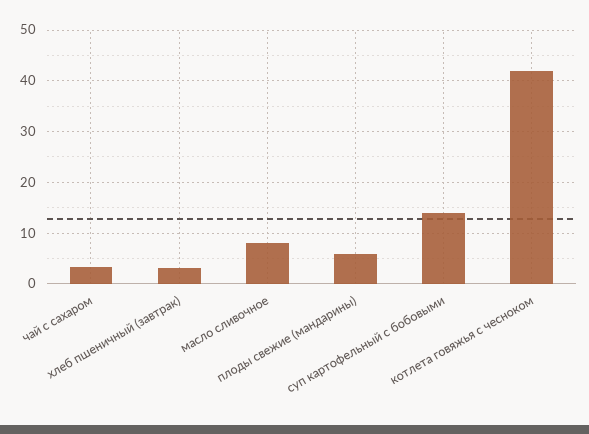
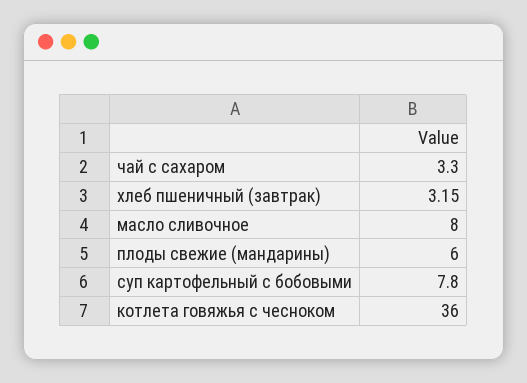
суп картофельный с бобовыми: 14 -> 7.8
котлета говяжья с чесноком: 42 -> 36

